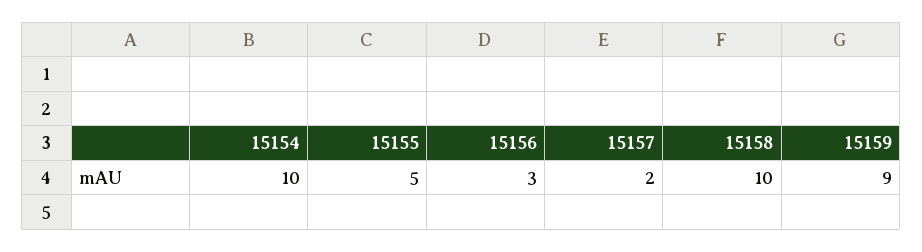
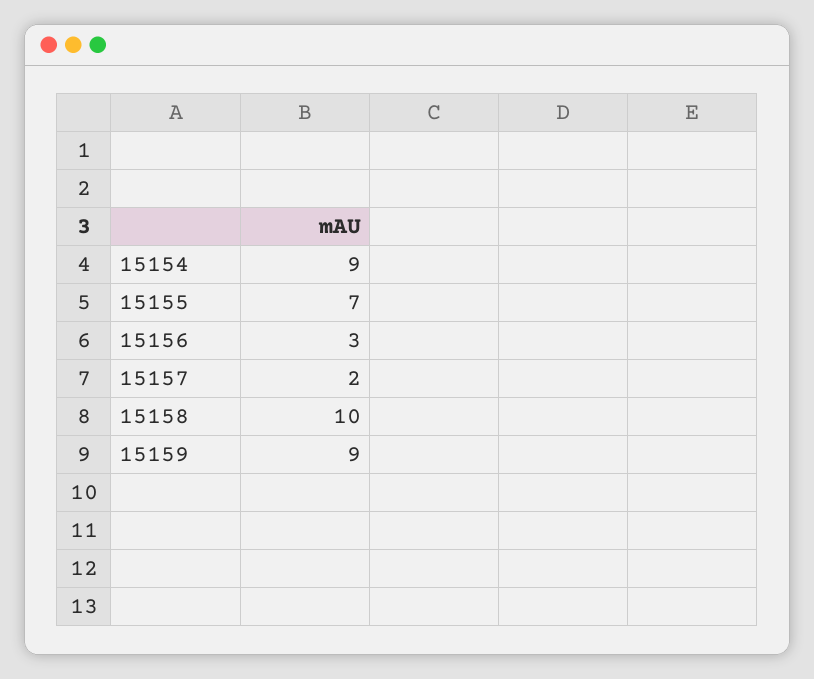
15154: 10 -> 9
15155: 5 -> 7

